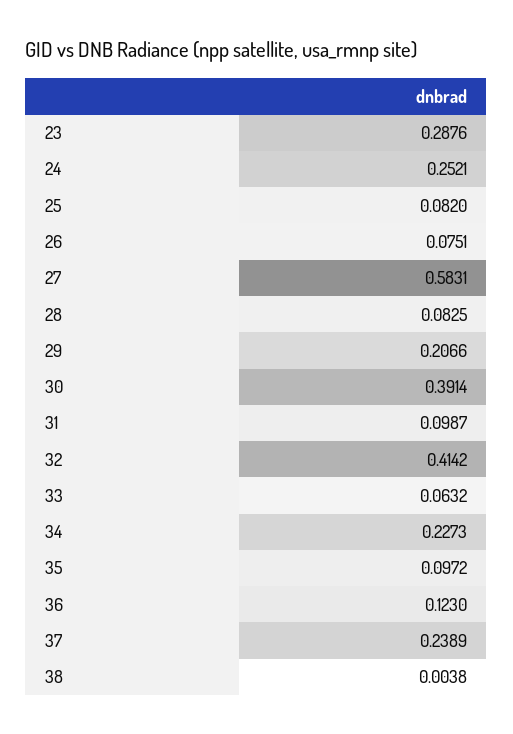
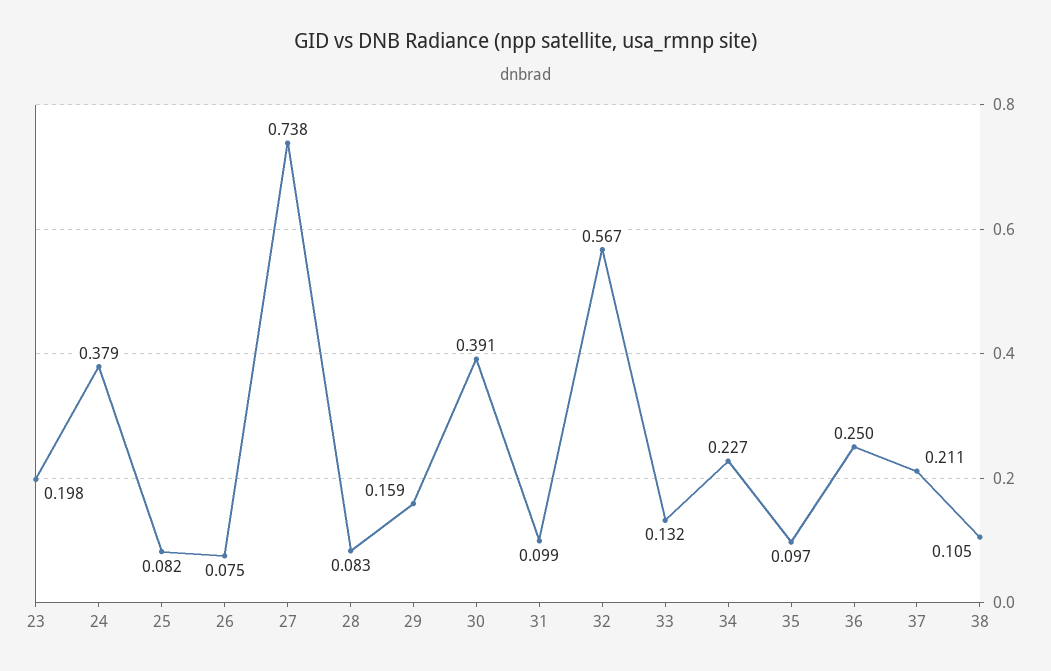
23: 0.2876 -> 0.198
24: 0.2521 -> 0.379
27: 0.5831 -> 0.738
29: 0.2066 -> 0.159
32: 0.4142 -> 0.567
33: 0.0632 -> 0.132
36: 0.123 -> 0.25
37: 0.2389 -> 0.211
38: 0.0038 -> 0.105

